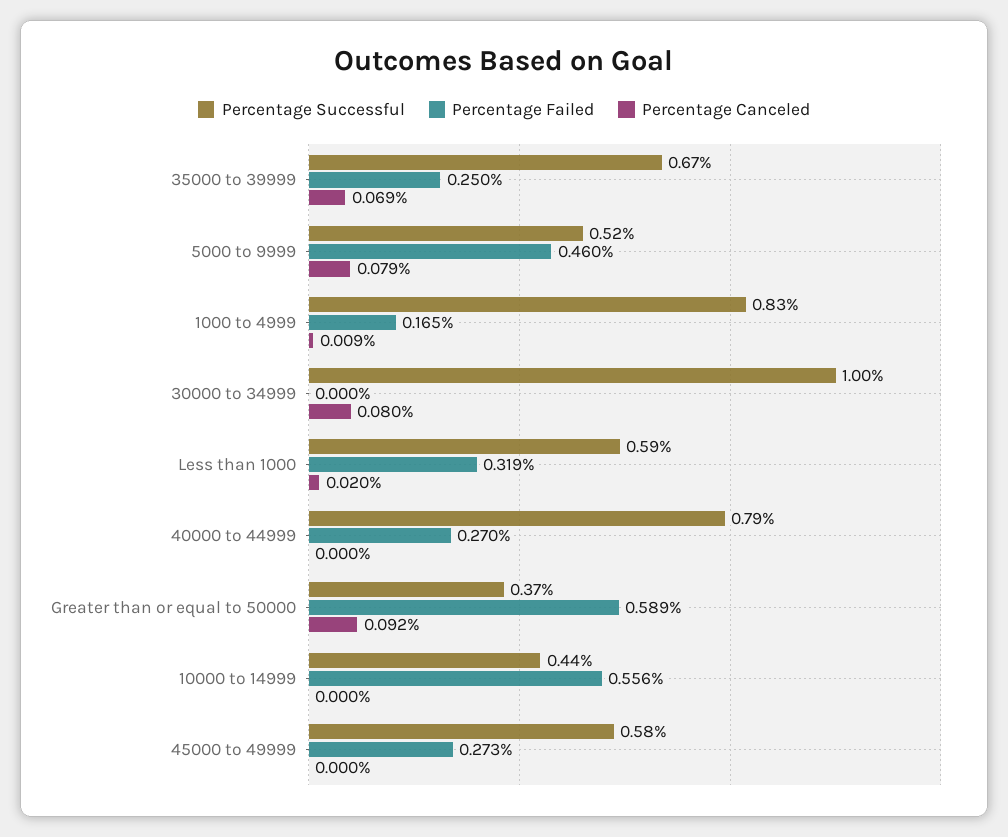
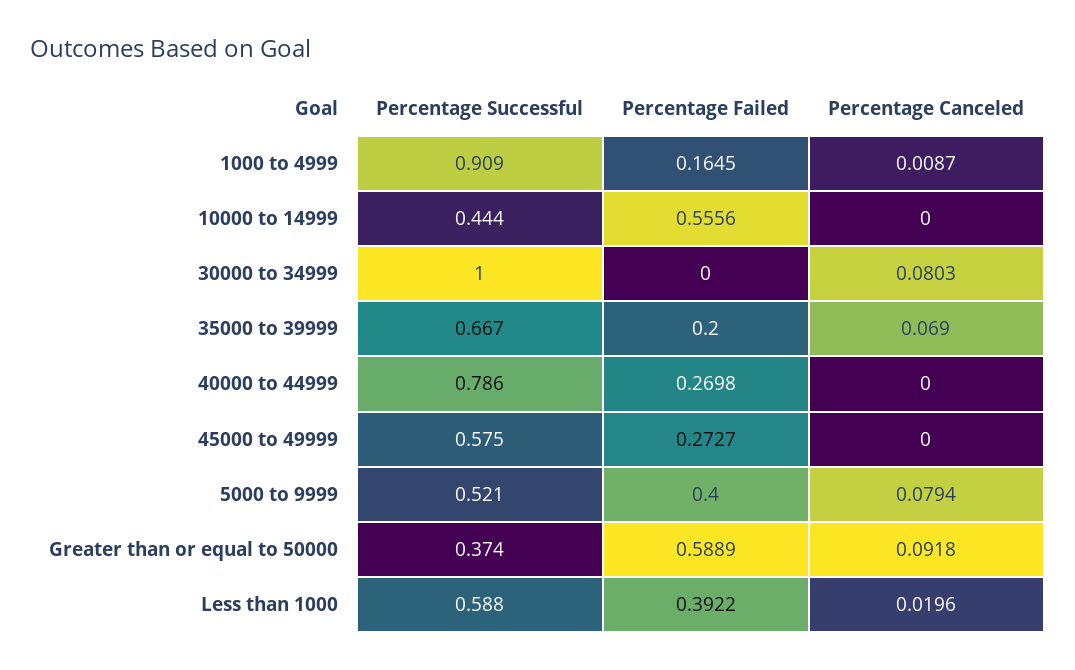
Percentage Failed, 35000 to 39999: 0.25 -> 0.2
Percentage Failed, 5000 to 9999: 0.46 -> 0.4
Percentage Successful, 1000 to 4999: 0.83 -> 0.909
Percentage Failed, Less than 1000: 0.319 -> 0.3922

